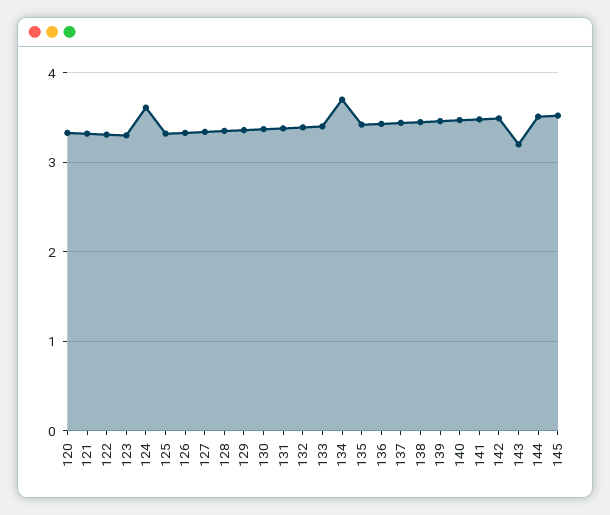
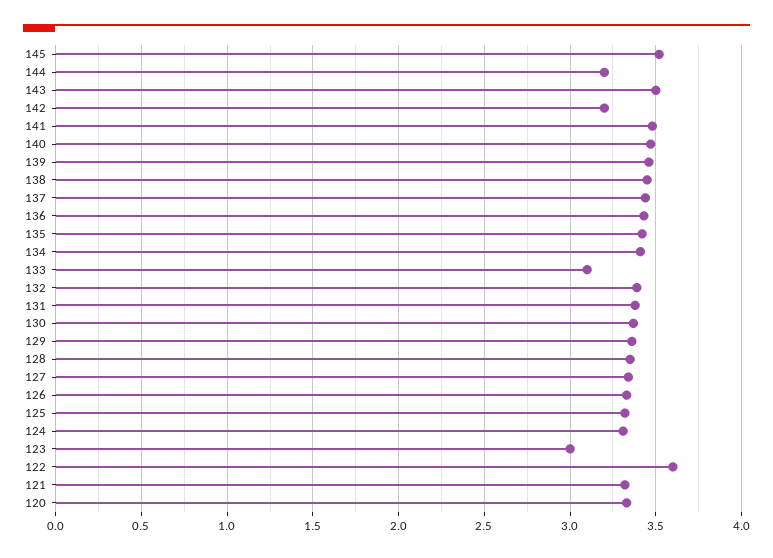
122: 3.3 -> 3.6
123: 3.3 -> 3
124: 3.6 -> 3.3
133: 3.4 -> 3.1
134: 3.7 -> 3.4
142: 3.5 -> 3.2
143: 3.2 -> 3.5
144: 3.5 -> 3.2

